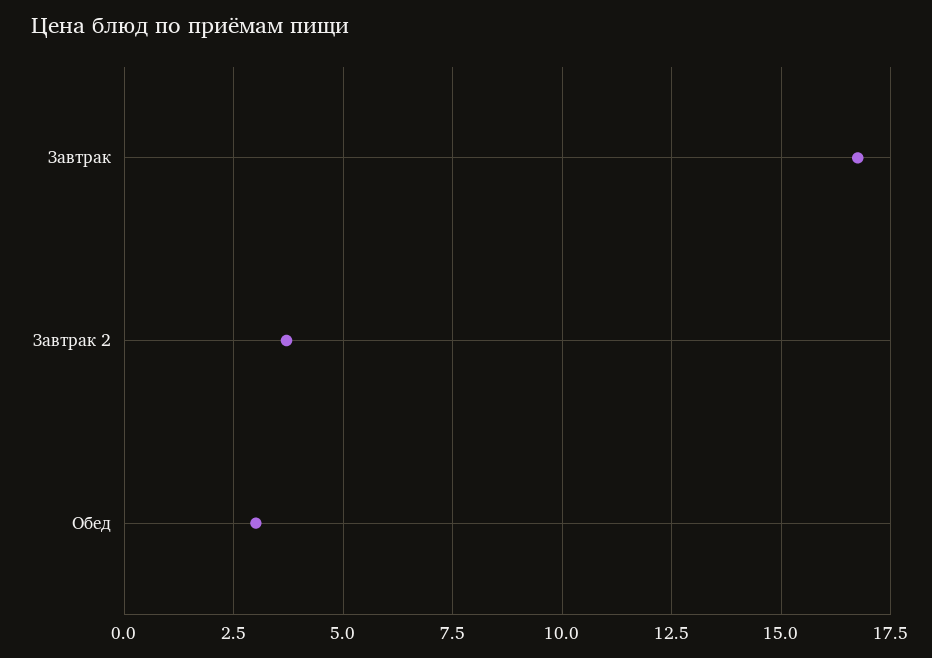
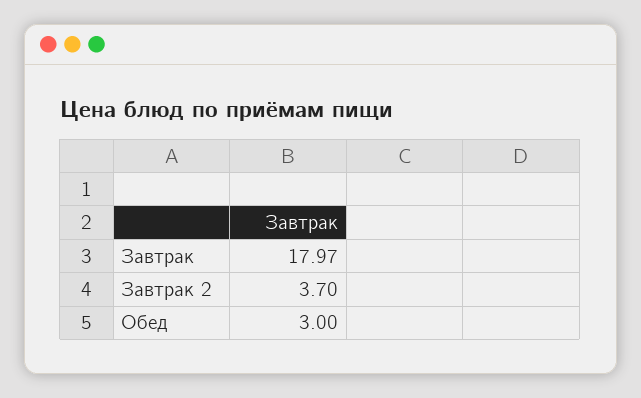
Завтрак: 16.75 -> 17.97

